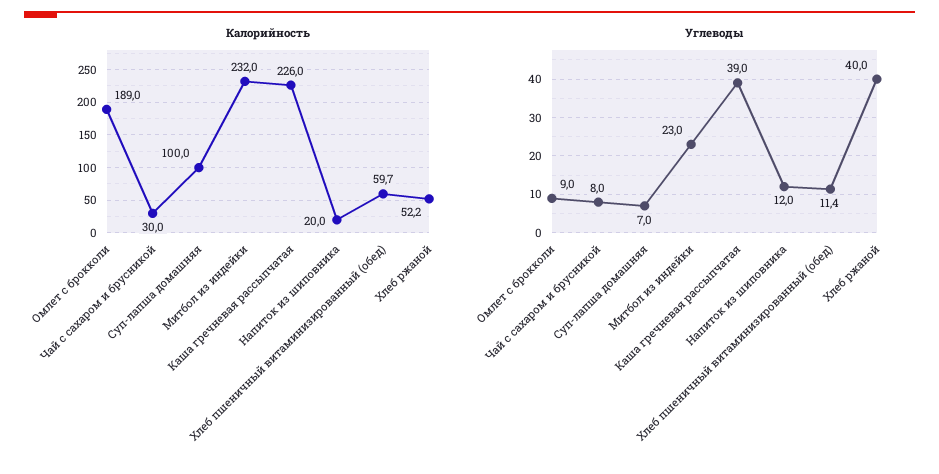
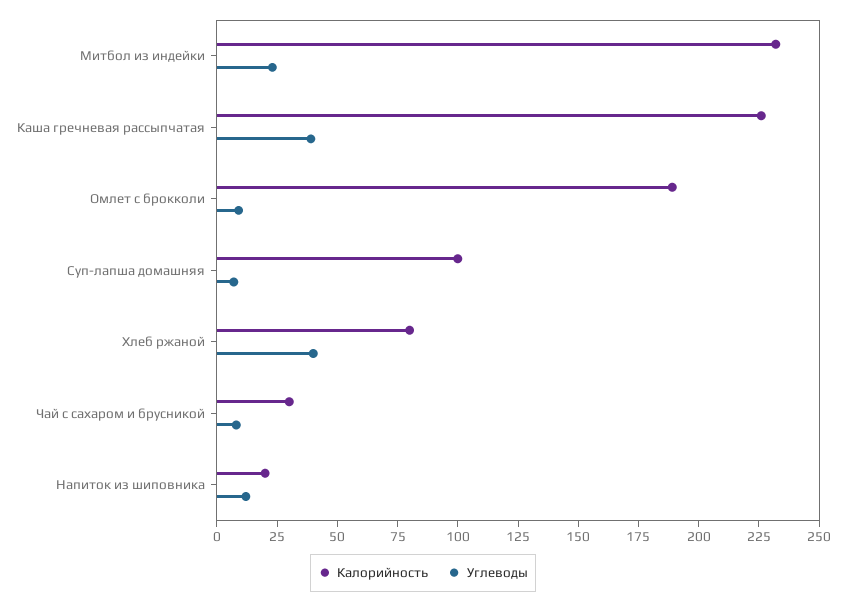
Калорийность, Хлеб пшеничный витаминизированный (обед): 59.7 -> none
Калорийность, Хлеб ржаной: 52.2 -> 80
Углеводы, Хлеб пшеничный витаминизированный (обед): 11.4 -> none

